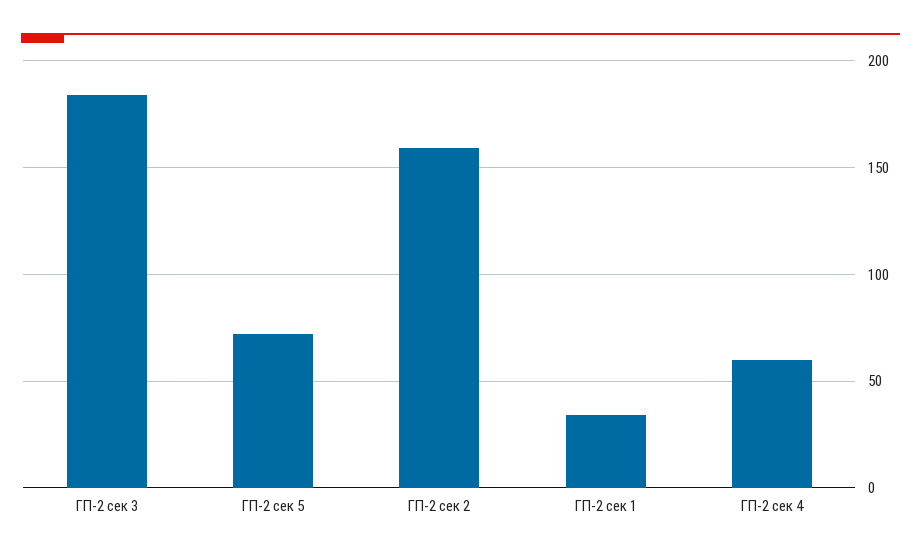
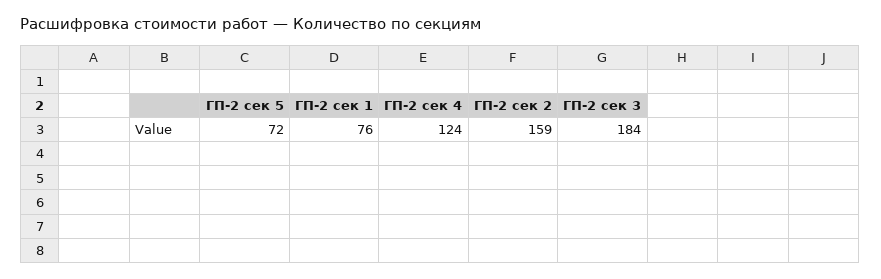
ГП-2 сек 1: 35 -> 76
ГП-2 сек 4: 60 -> 124

